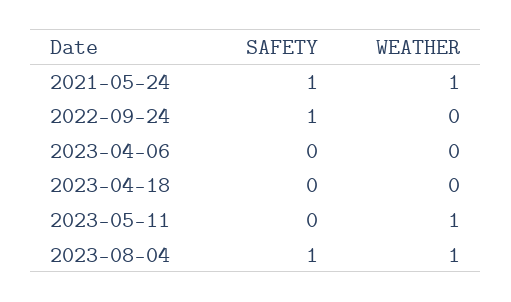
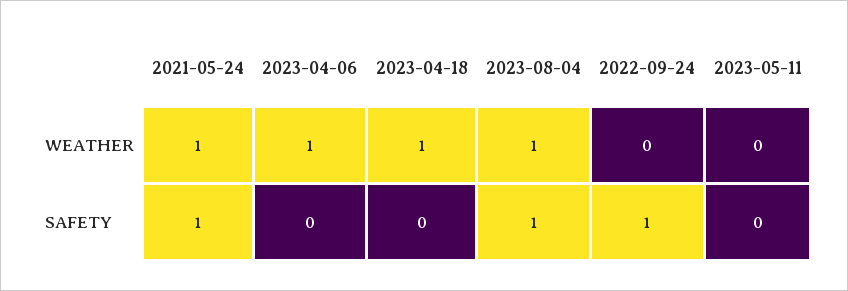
WEATHER, 2023-04-06: 0 -> 1
WEATHER, 2023-04-18: 0 -> 1
WEATHER, 2023-05-11: 1 -> 0

